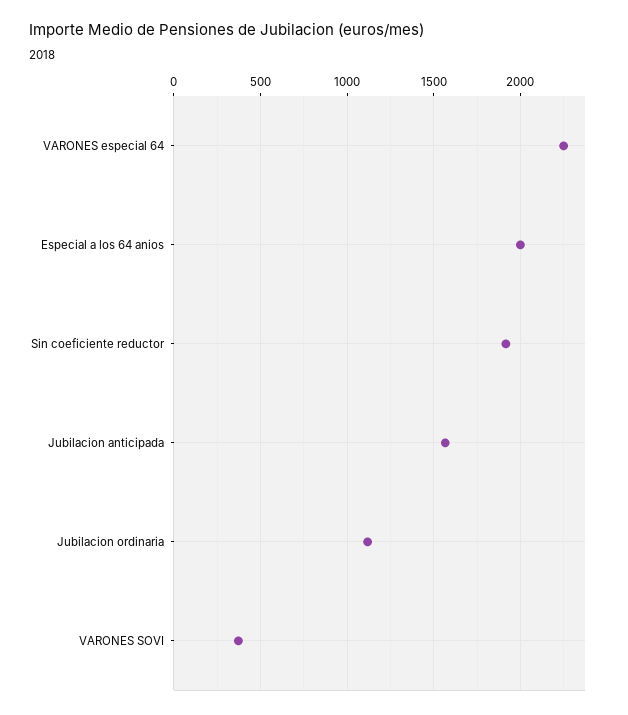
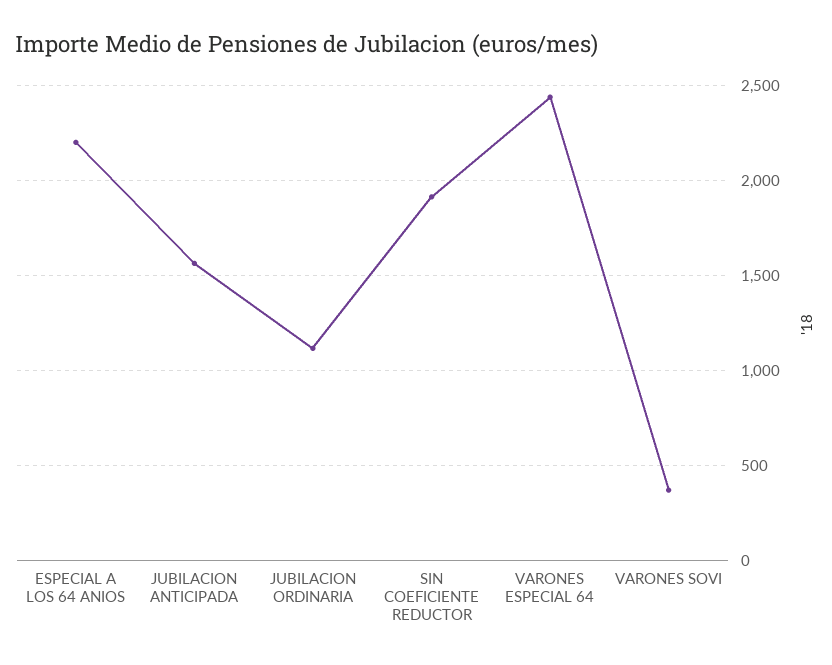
VARONES especial 64: 2250 -> 2450
Especial a los 64 anios: 2000 -> 2200

